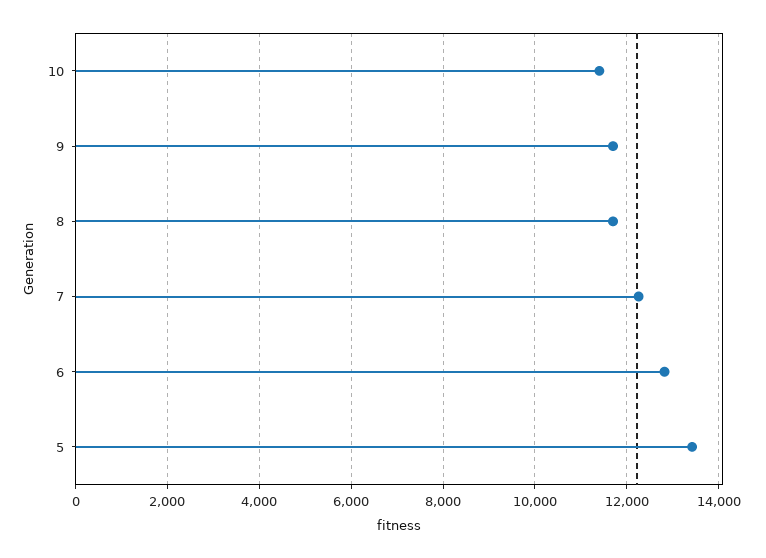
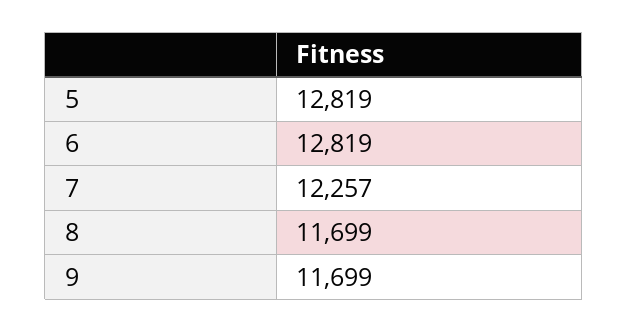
10: 11400 -> none
5: 13400 -> 12819

